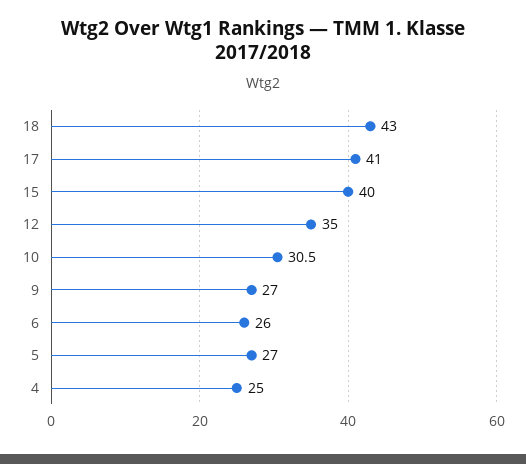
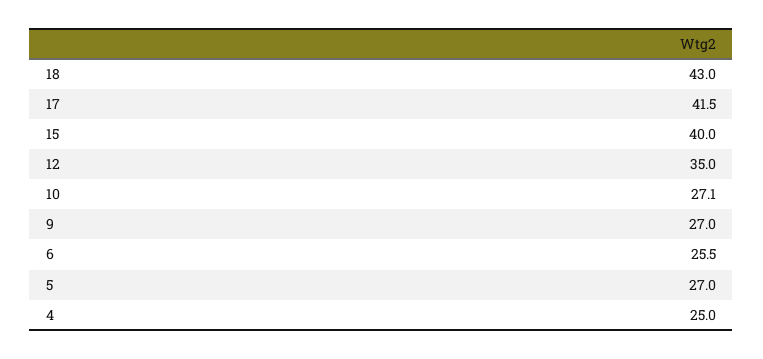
17: 41 -> 41.5
10: 30.5 -> 27.1
6: 26 -> 25.5

